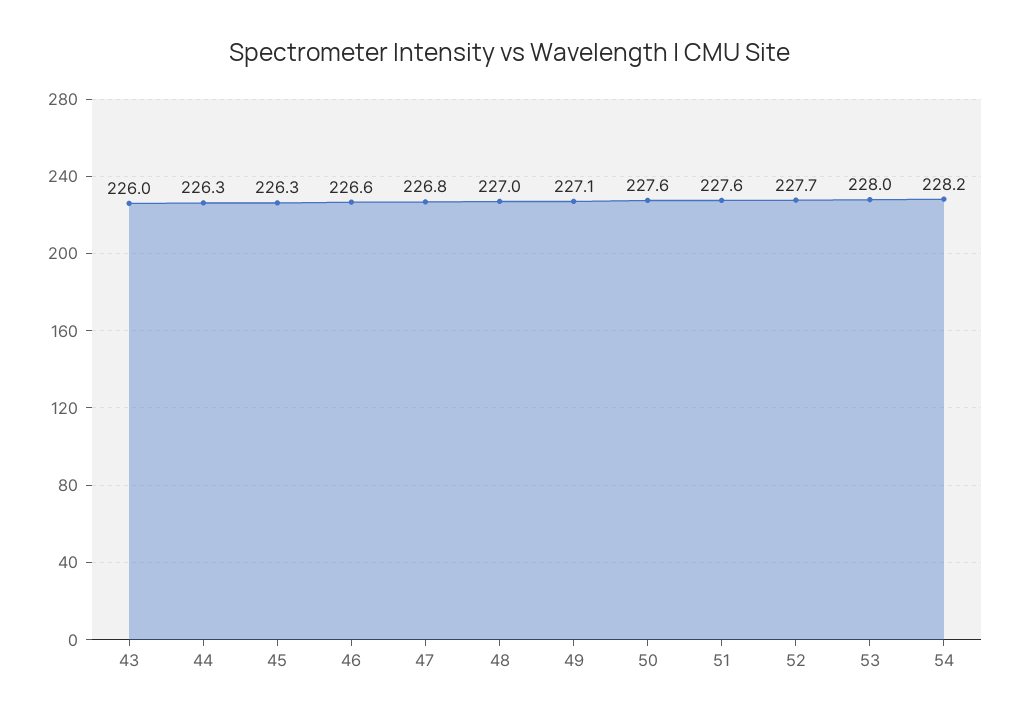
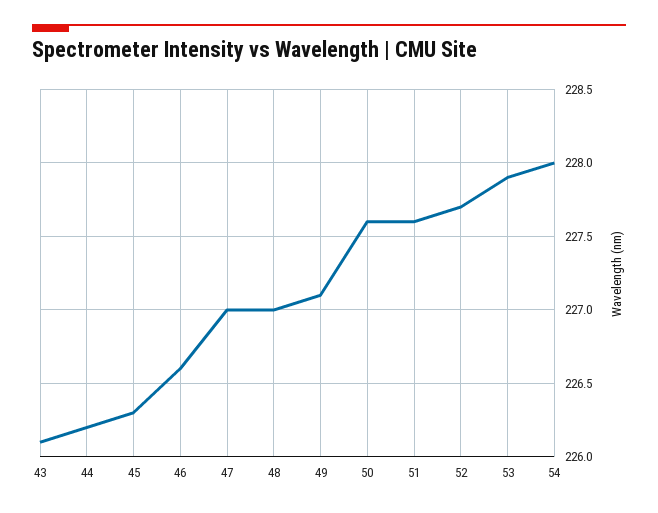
43: 226 -> 226.1
44: 226.3 -> 226.2
47: 226.8 -> 227
53: 228 -> 227.9
54: 228.2 -> 228

